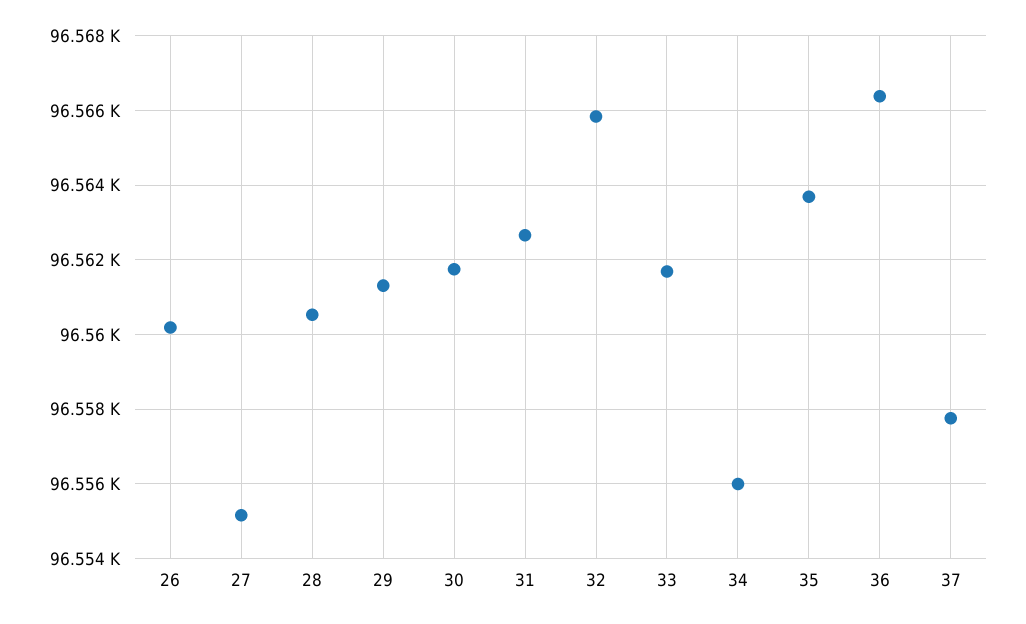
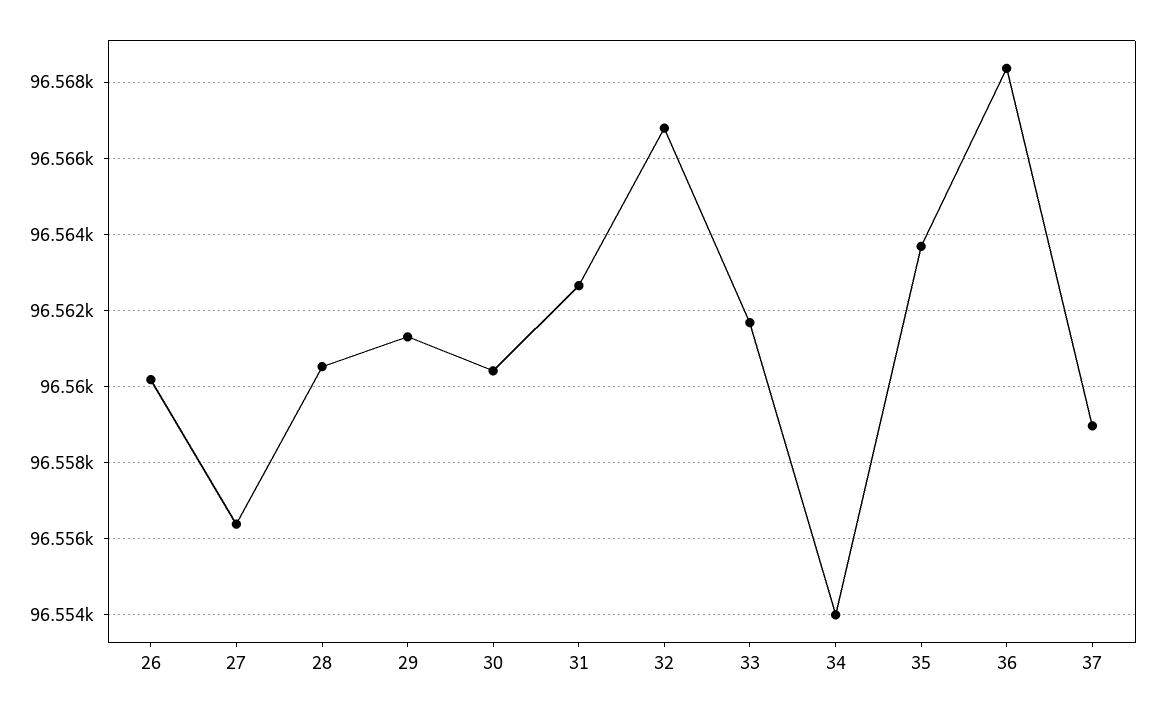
27: 96555.2 -> 96556.4
30: 96561.8 -> 96560.4
32: 96565.8 -> 96566.8
34: 96556 -> 96554
36: 96566.4 -> 96568.4
37: 96557.8 -> 96559

